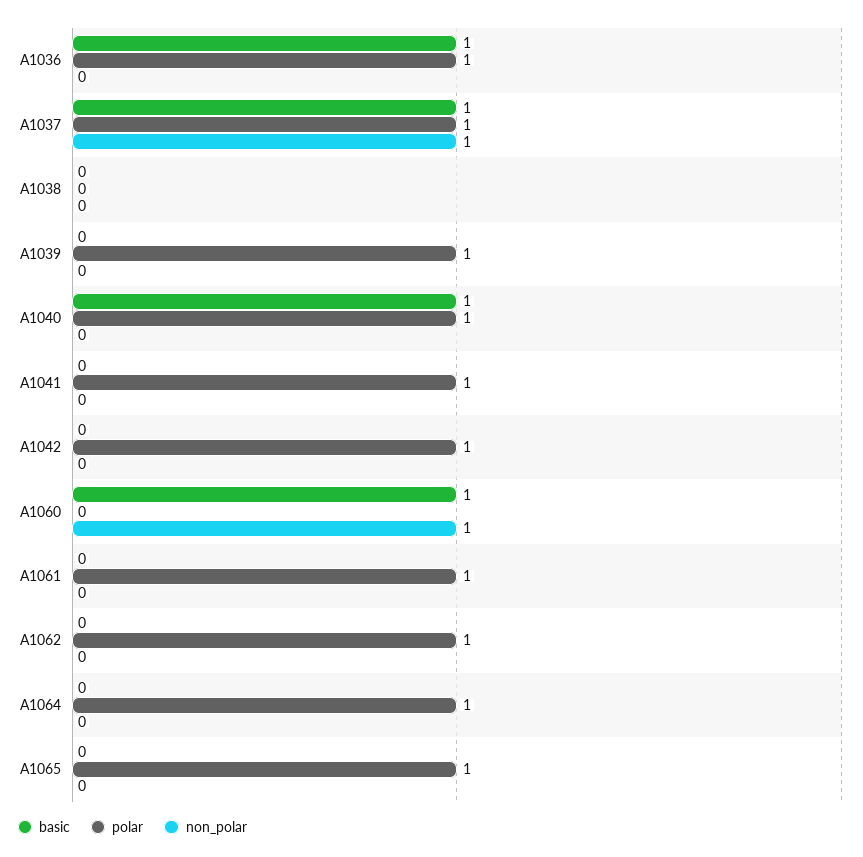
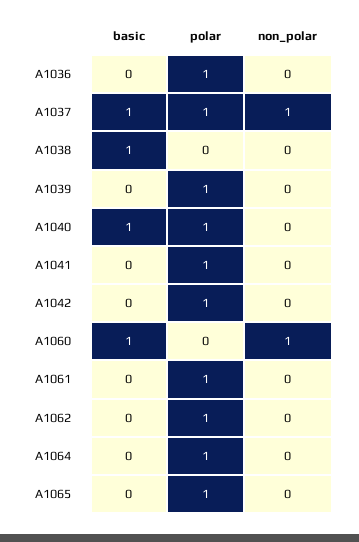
basic, A1036: 1 -> 0
basic, A1038: 0 -> 1

